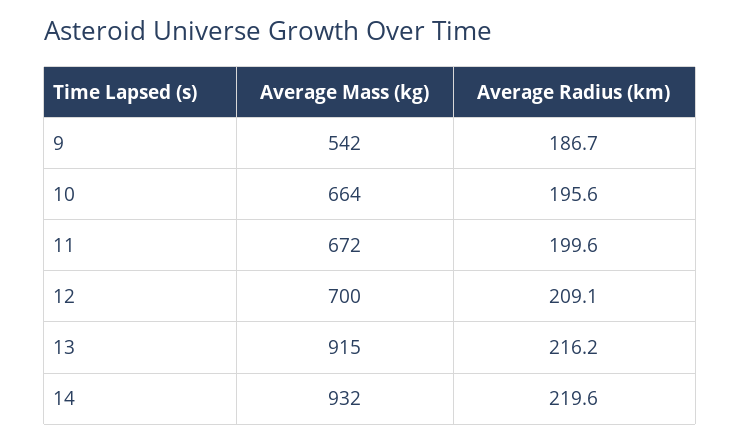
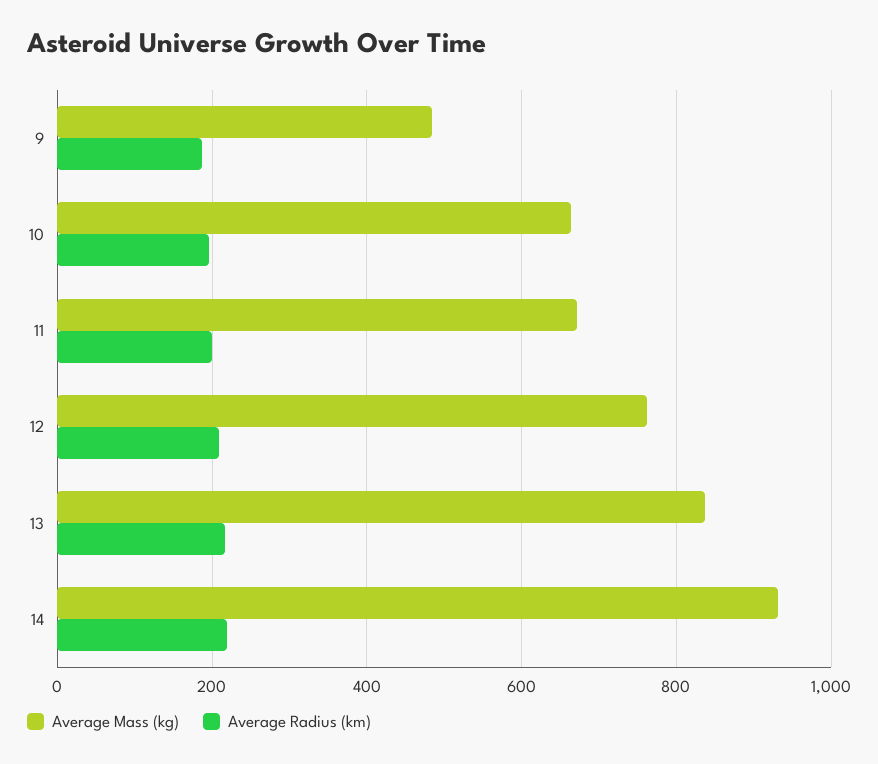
Average Mass (kg), 9: 542 -> 480
Average Mass (kg), 12: 700 -> 760
Average Mass (kg), 13: 915 -> 840

